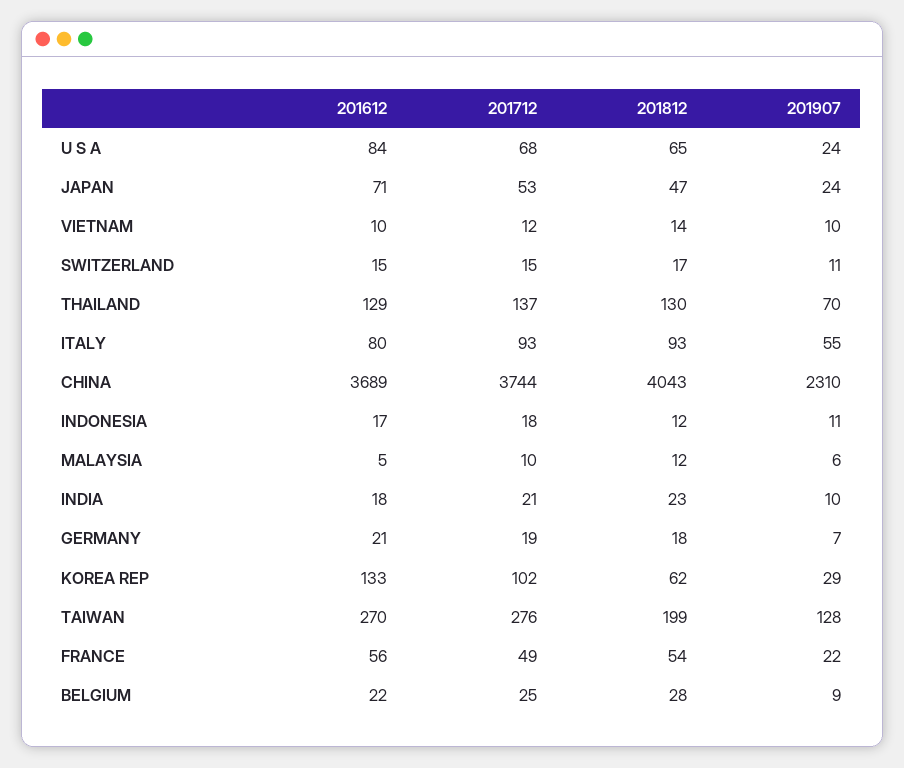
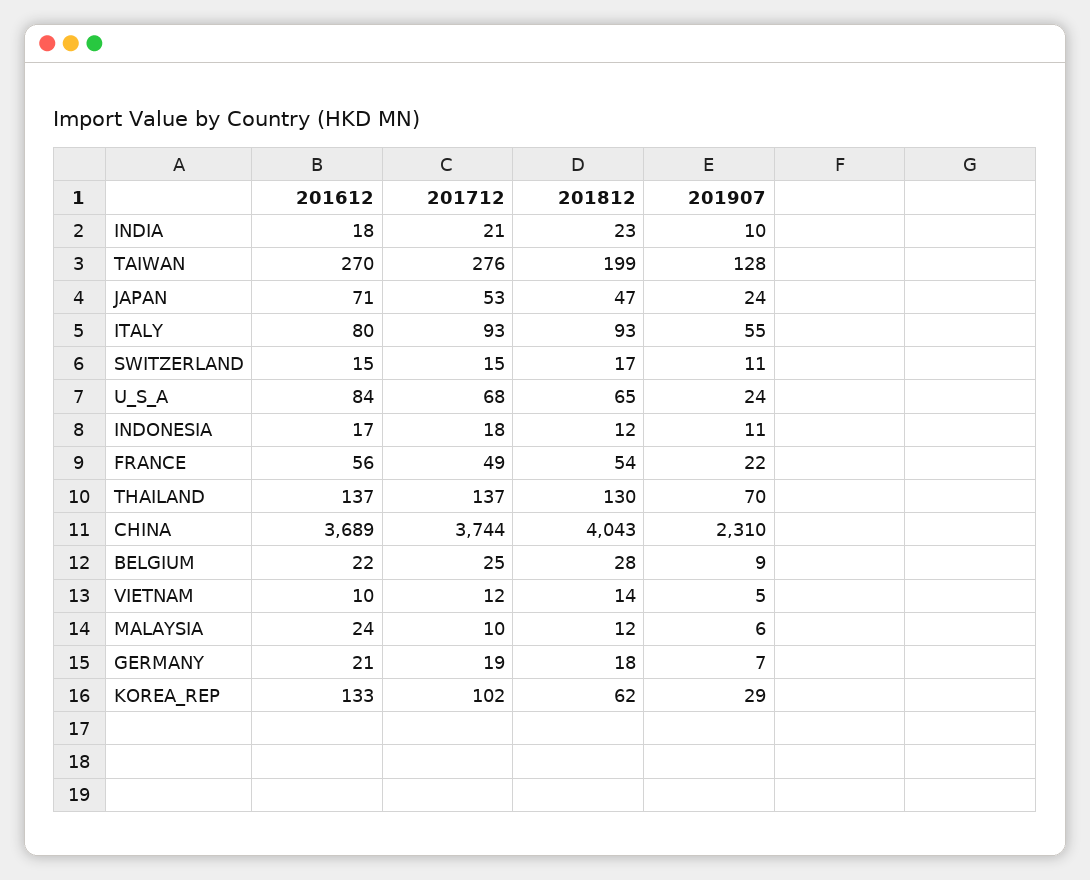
201907, VIETNAM: 10 -> 5
201612, THAILAND: 129 -> 137
201612, MALAYSIA: 5 -> 24

